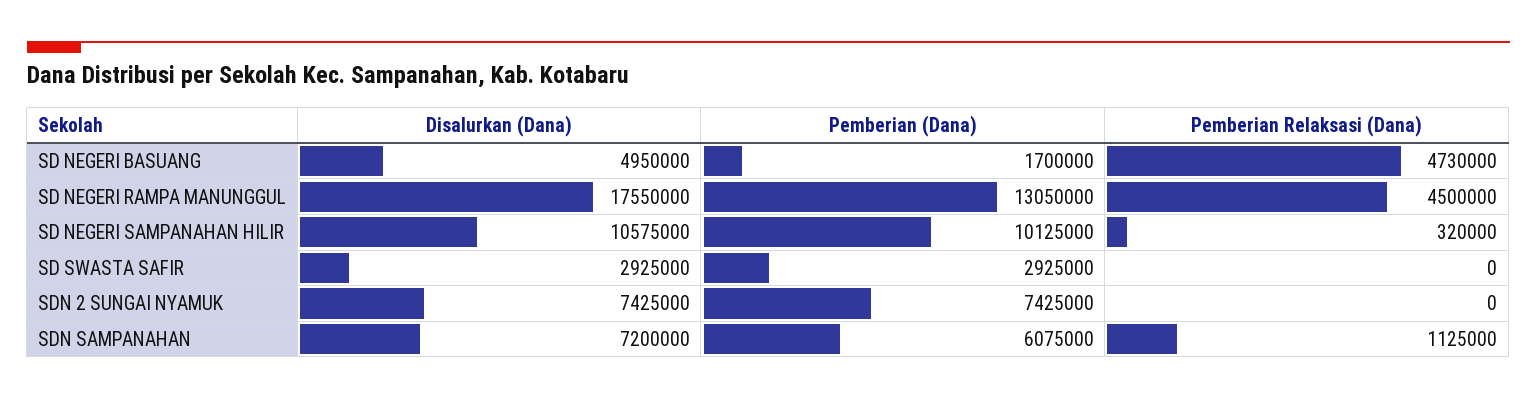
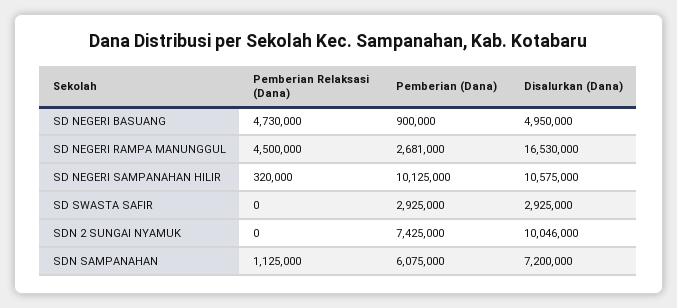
Pemberian (Dana), SD NEGERI BASUANG: 1700000 -> 900000
Disalurkan (Dana), SD NEGERI RAMPA MANUNGGUL: 17550000 -> 16530000
Pemberian (Dana), SD NEGERI RAMPA MANUNGGUL: 13050000 -> 2681000
Disalurkan (Dana), SDN 2 SUNGAI NYAMUK: 7425000 -> 10046000

